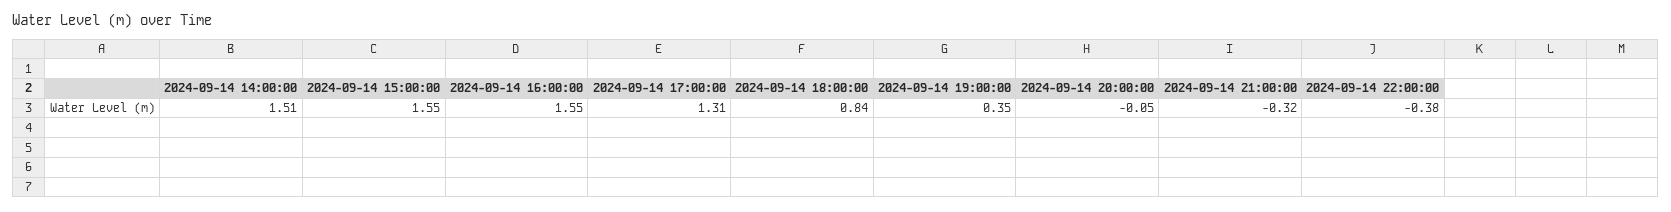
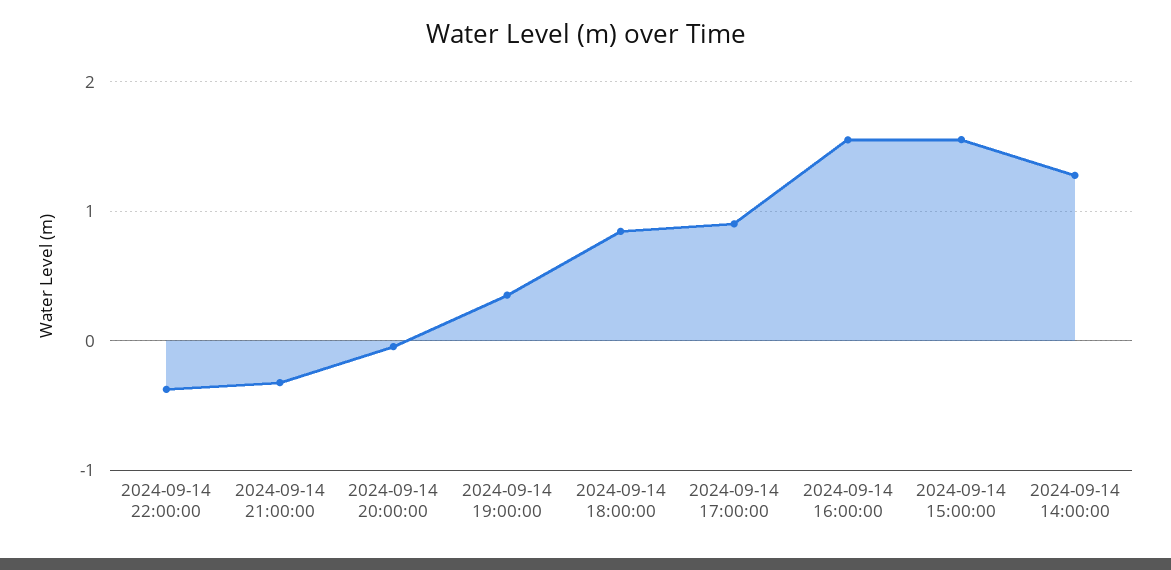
2024-09-14 14:00:00: 1.51 -> 1.3
2024-09-14 17:00:00: 1.31 -> 0.9

